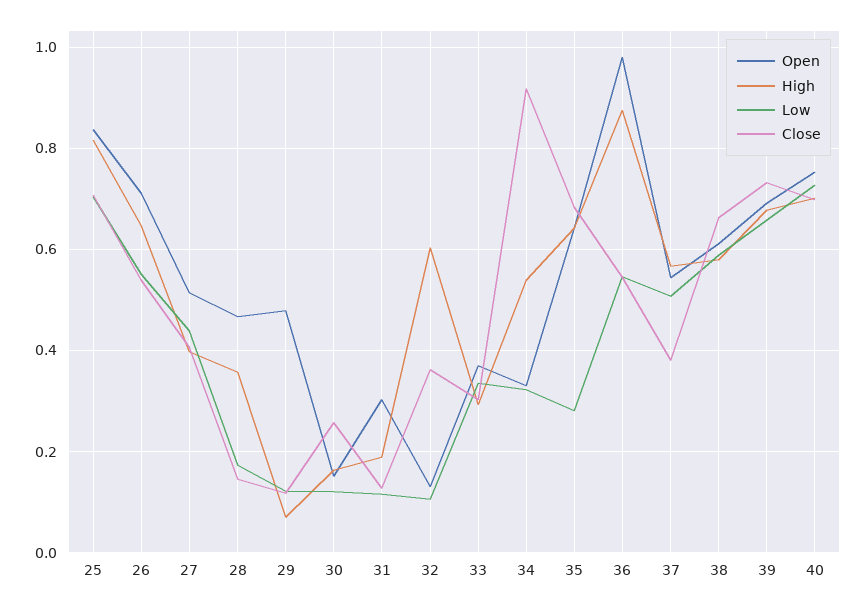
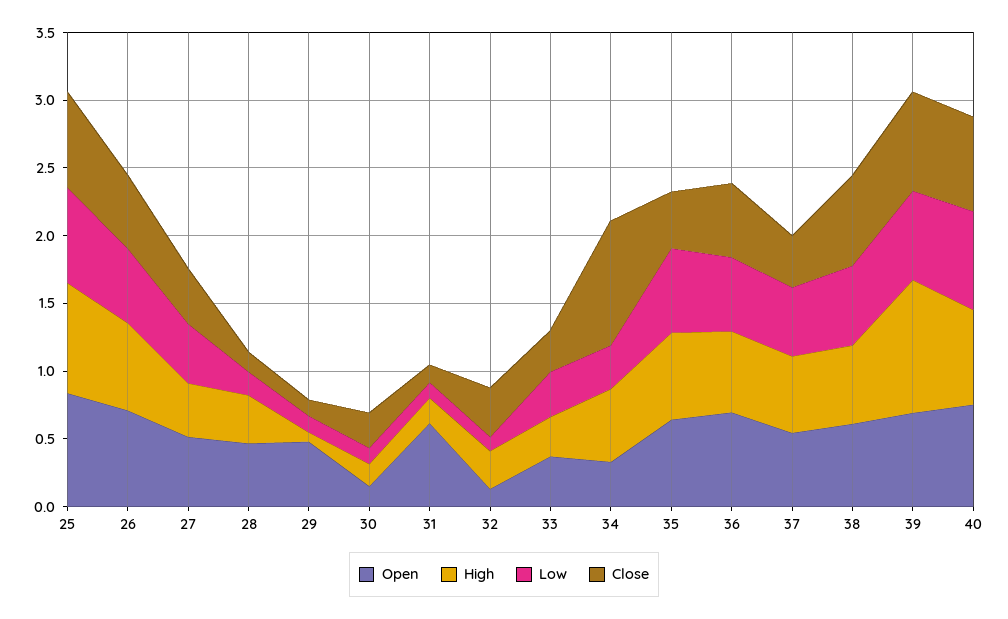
Open, 31: 0.3 -> 0.6
High, 32: 0.6 -> 0.3
Low, 35: 0.28 -> 0.6
Close, 35: 0.68 -> 0.4
Open, 36: 0.98 -> 0.7
High, 36: 0.88 -> 0.6
High, 39: 0.68 -> 1

